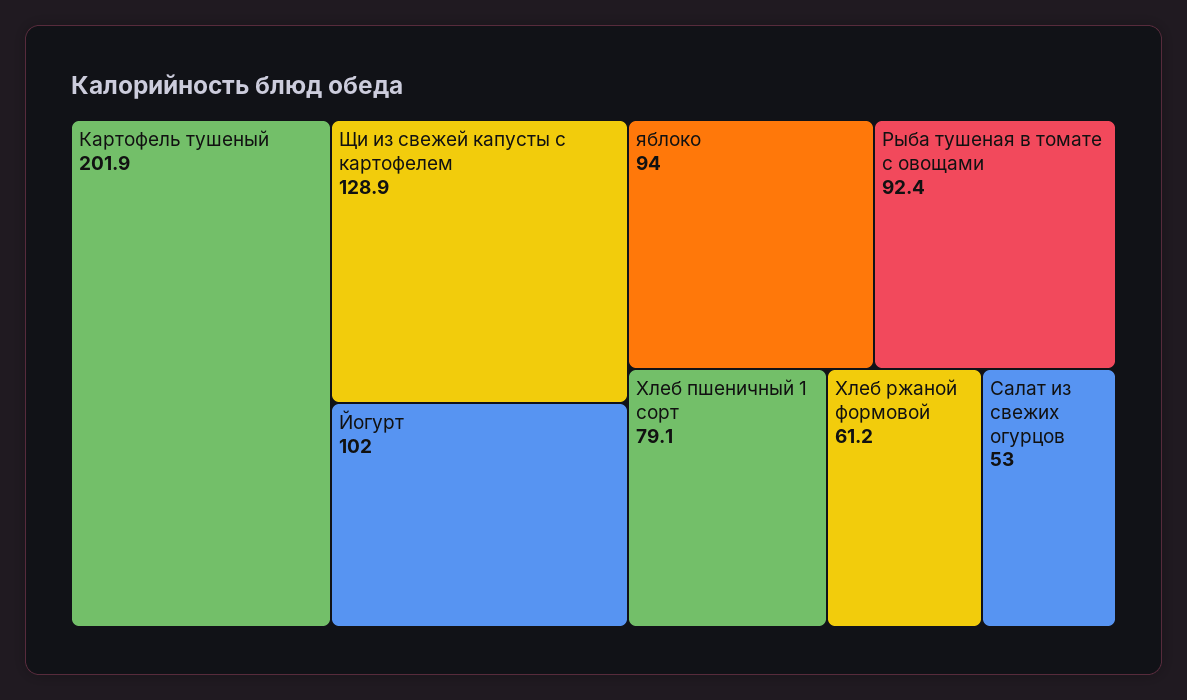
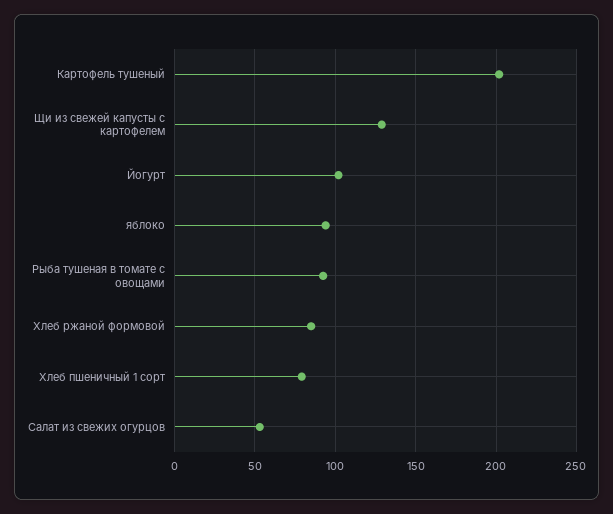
Хлеб ржаной формовой: 61.2 -> 85

